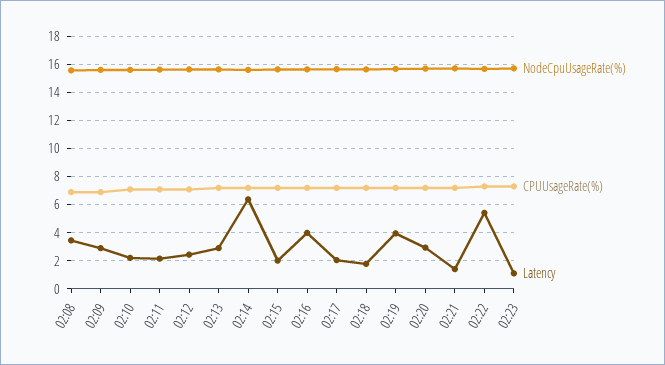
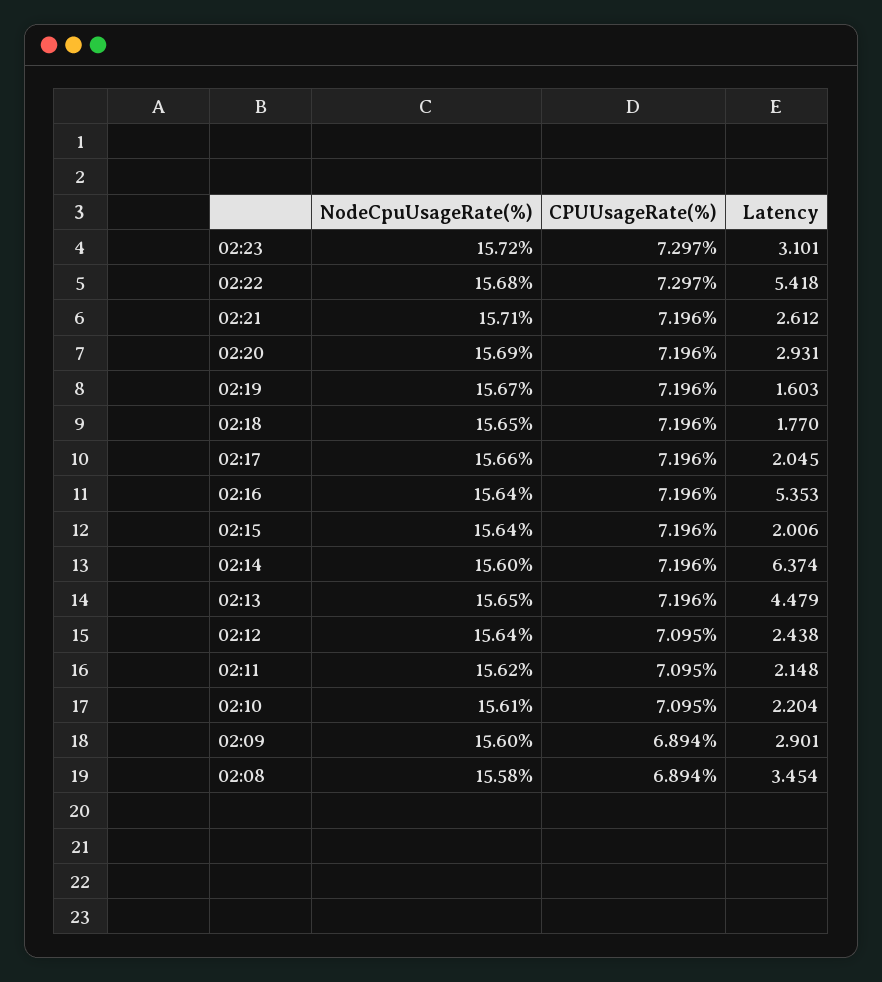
Latency, 02:13: 3 -> 4.479
Latency, 02:16: 4 -> 5.353
Latency, 02:19: 4 -> 1.603
Latency, 02:21: 1.5 -> 2.612
Latency, 02:23: 1 -> 3.101

